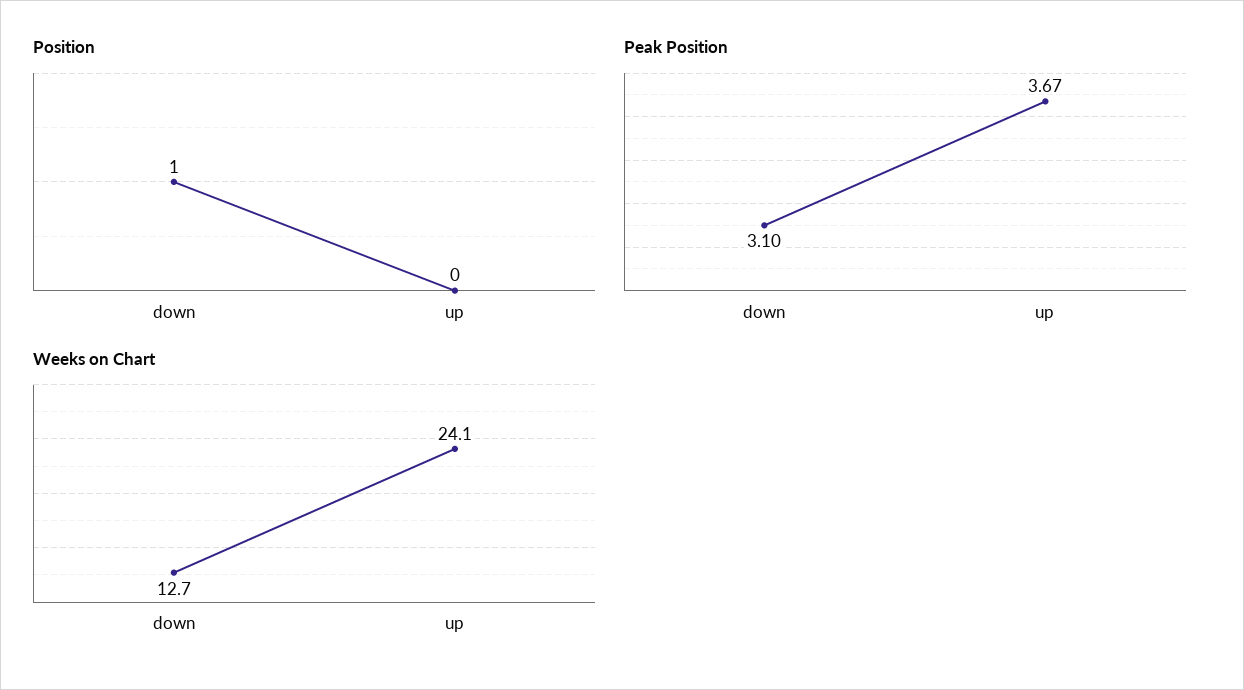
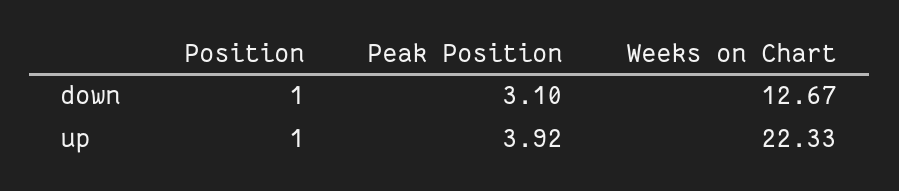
Position, up: 0 -> 1
Peak Position, up: 3.67 -> 3.92
Weeks on Chart, up: 24.1 -> 22.33

